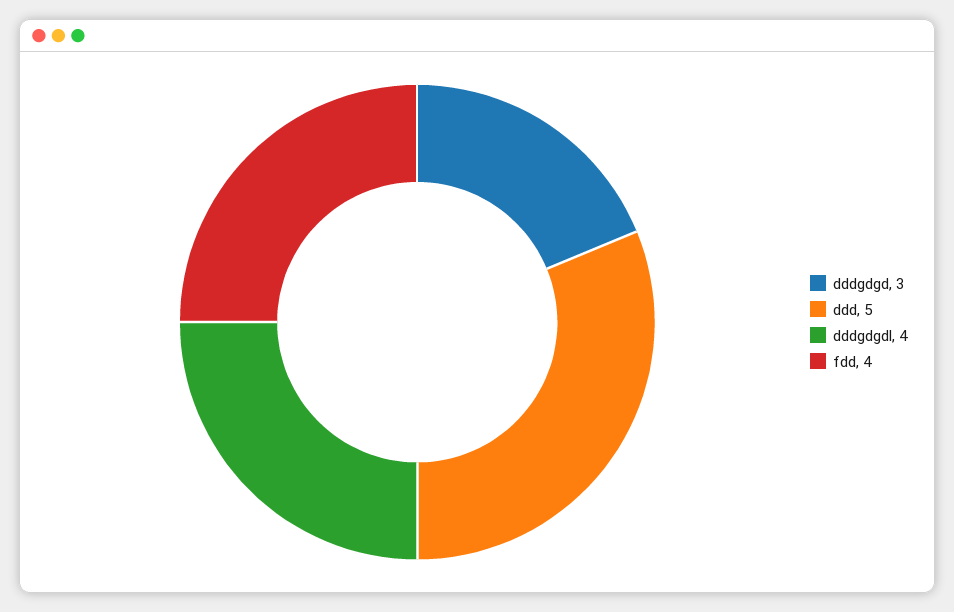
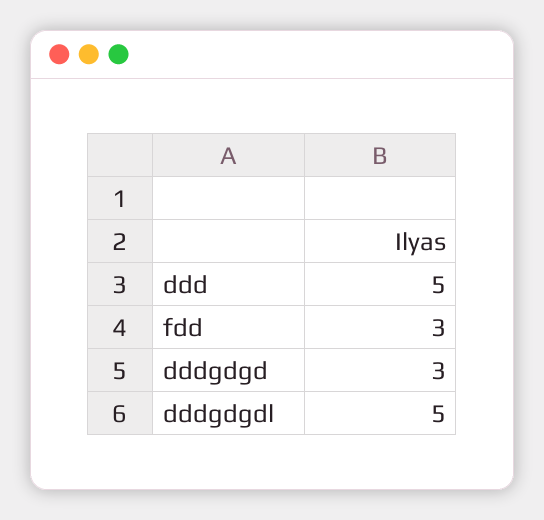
dddgdgdl: 4 -> 5
fdd: 4 -> 3

